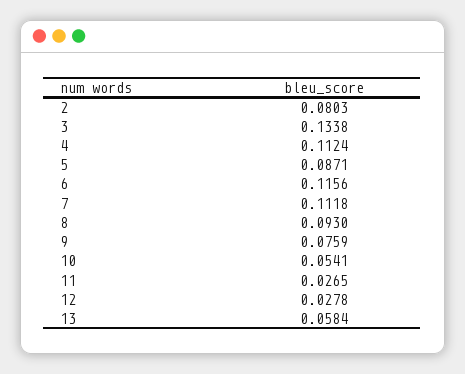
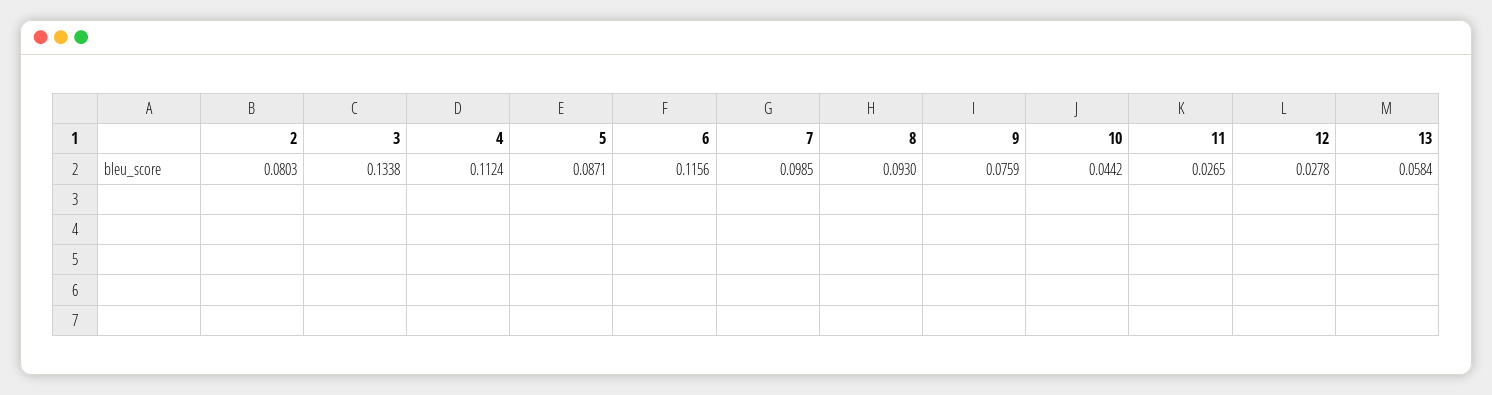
7: 0.1118 -> 0.0985
10: 0.0541 -> 0.0442

